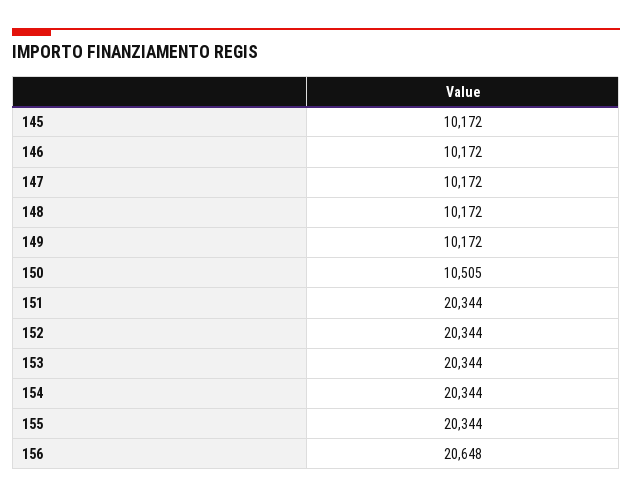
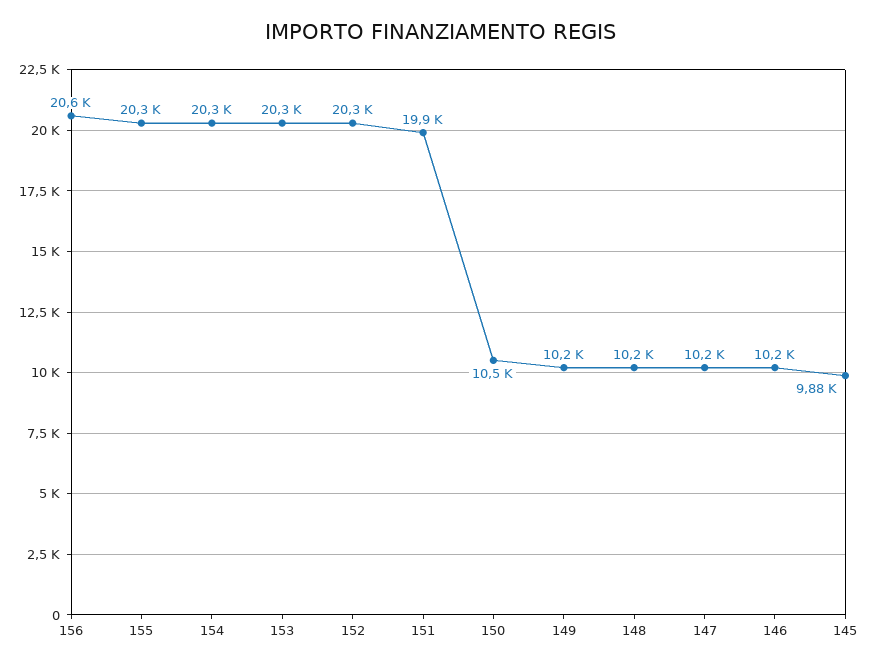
145: 10172 -> 9880
151: 20344 -> 19900

